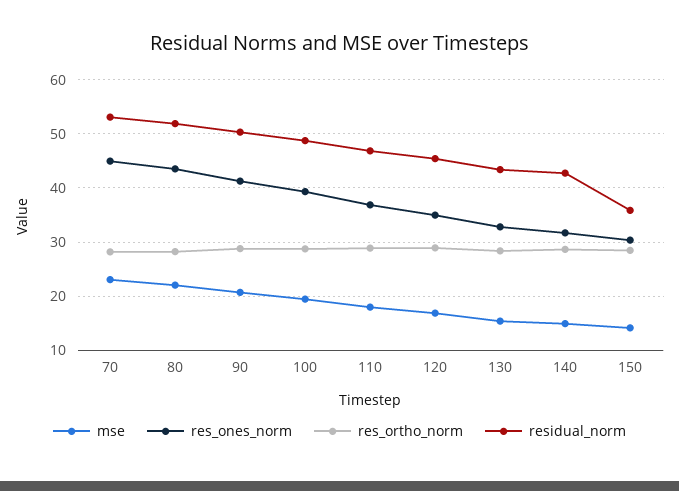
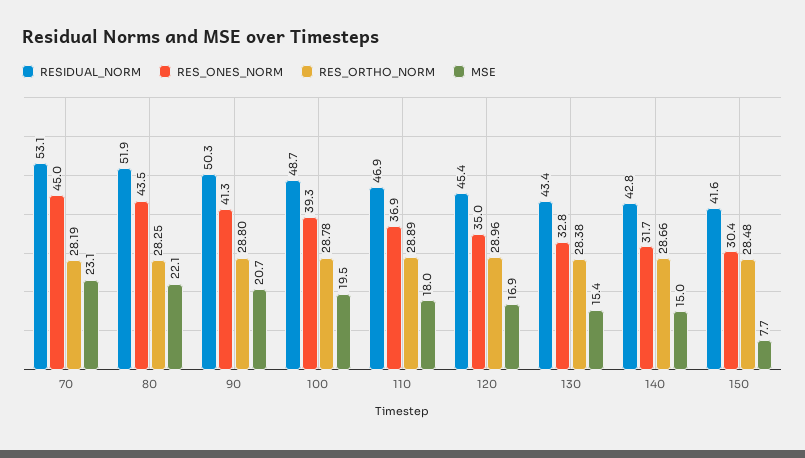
mse, 150: 14 -> 7.7
residual_norm, 150: 36 -> 41.6

